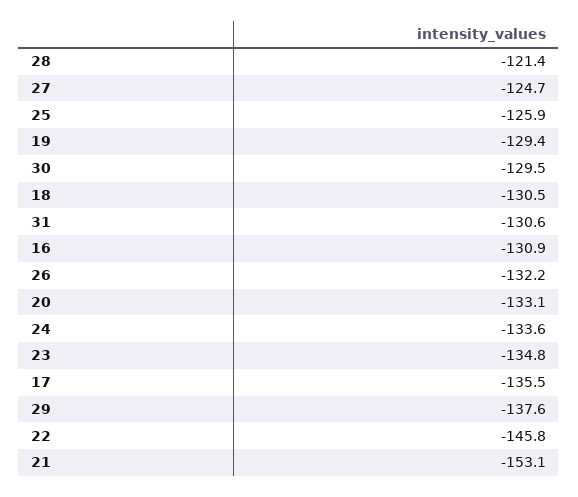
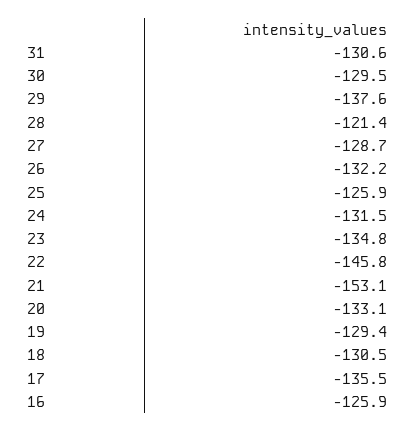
27: -124.7 -> -128.7
16: -130.9 -> -125.9
24: -133.6 -> -131.5

